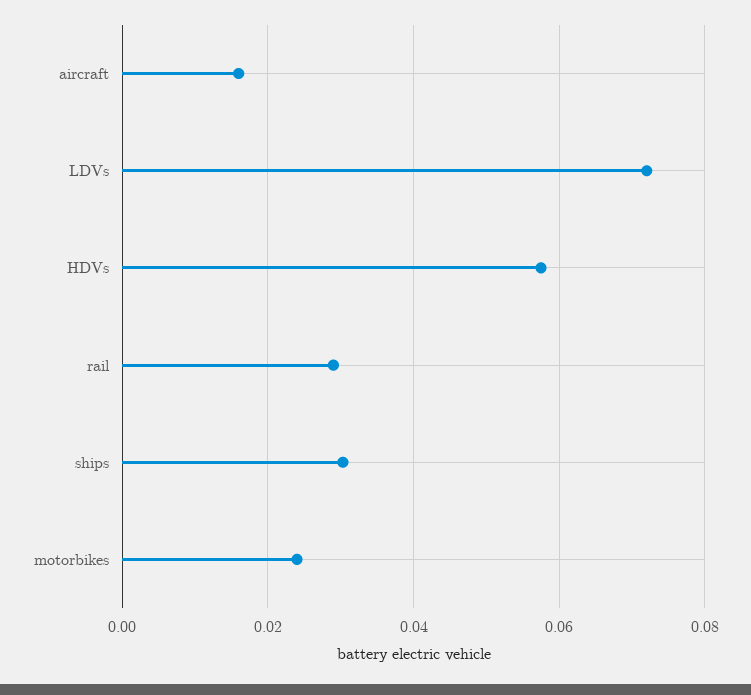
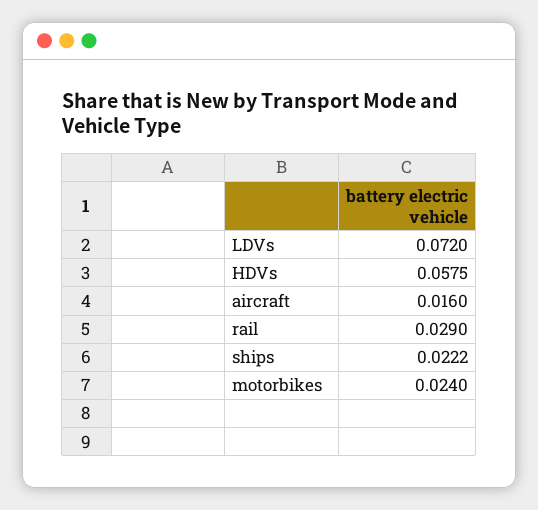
ships: 0.03 -> 0.0222

